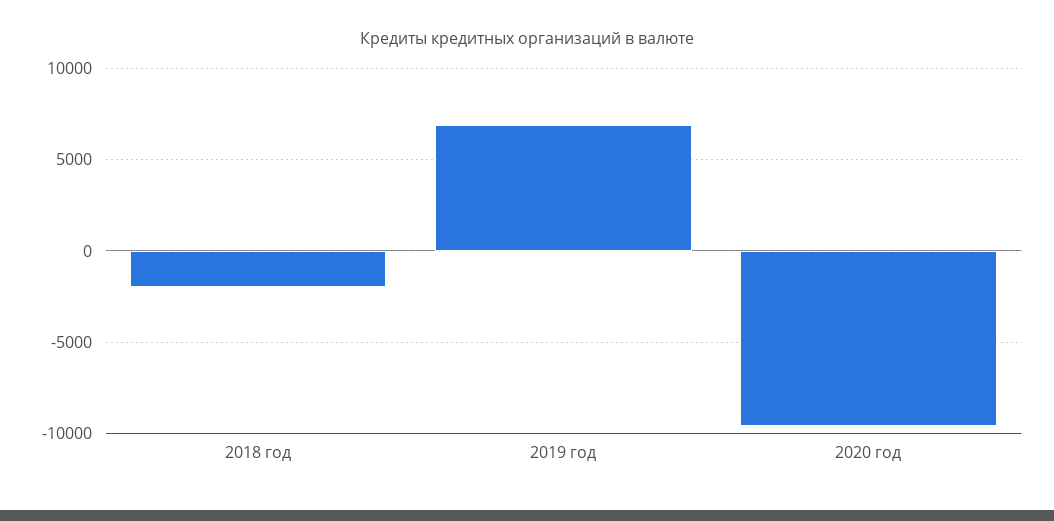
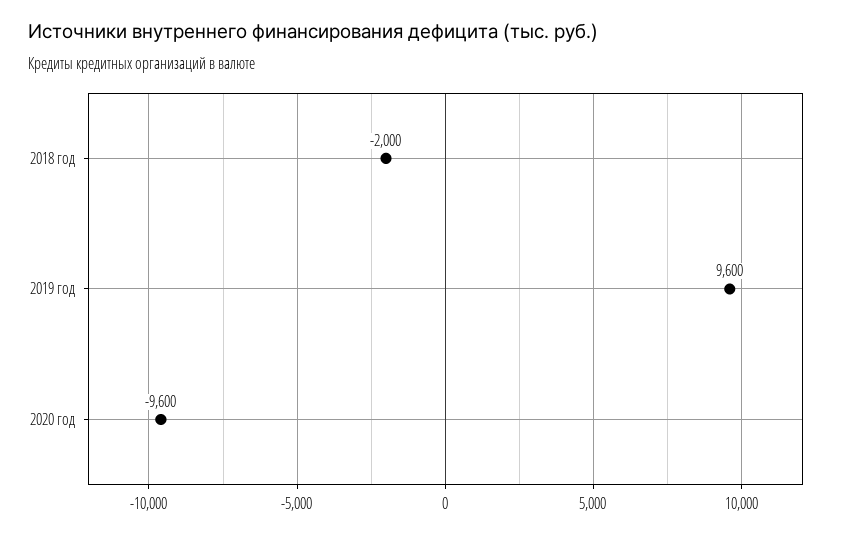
2019 год: 7000 -> 9600

